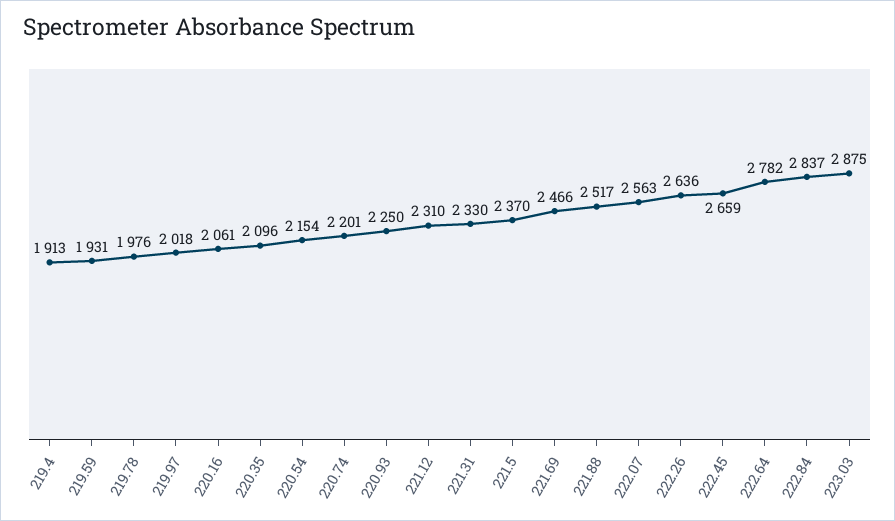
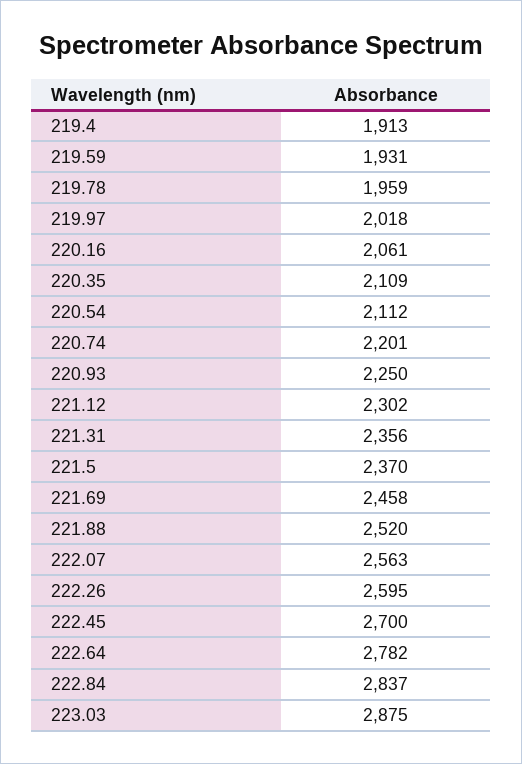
219.78: 1976 -> 1959
220.35: 2096 -> 2109
220.54: 2154 -> 2112
221.12: 2310 -> 2302
221.31: 2330 -> 2356
221.69: 2466 -> 2458
221.88: 2517 -> 2520
222.26: 2636 -> 2595
222.45: 2659 -> 2700

